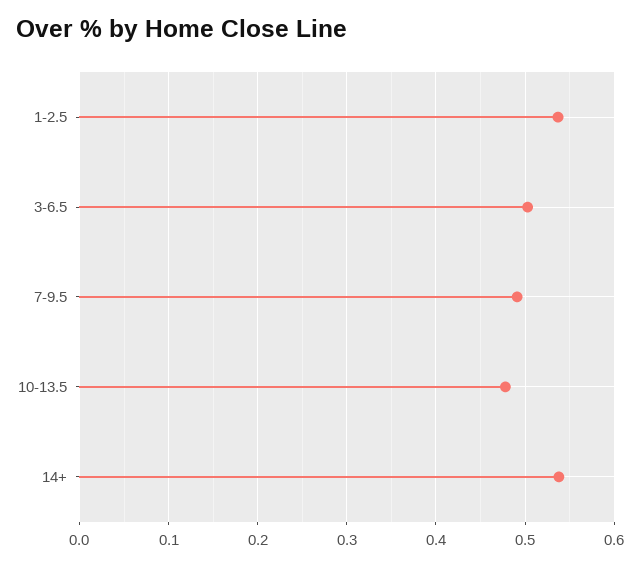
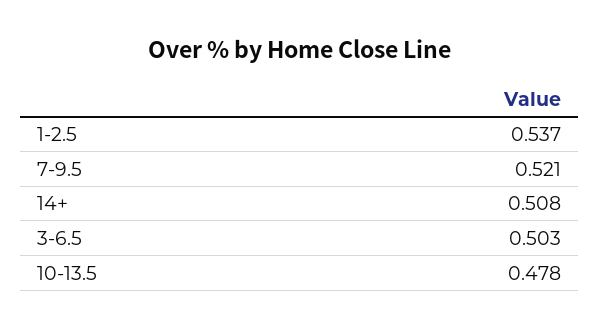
7-9.5: 0.49 -> 0.521
14+: 0.54 -> 0.508

